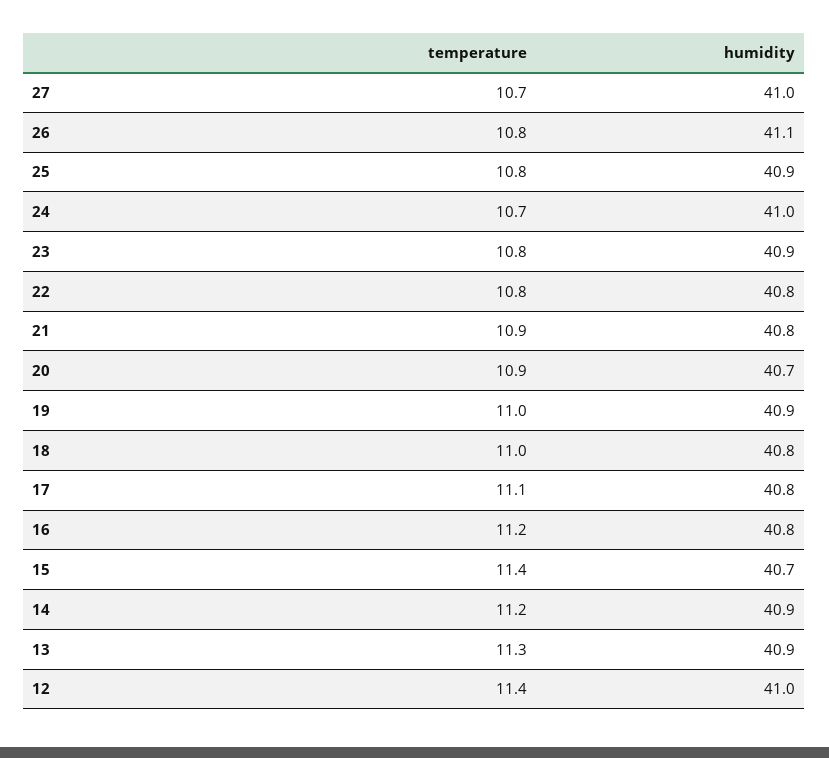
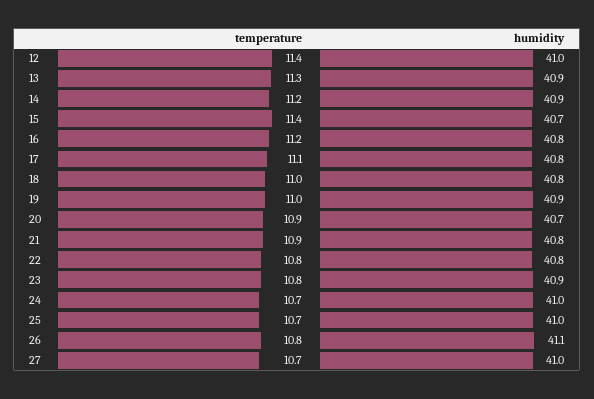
temperature, 25: 10.8 -> 10.7
humidity, 25: 40.9 -> 41

